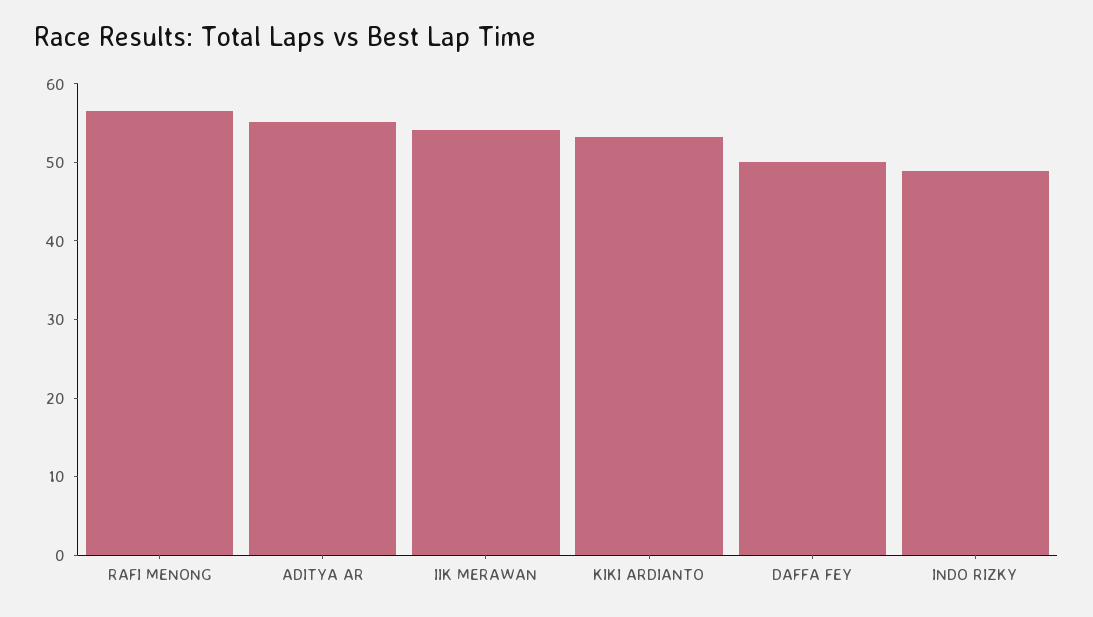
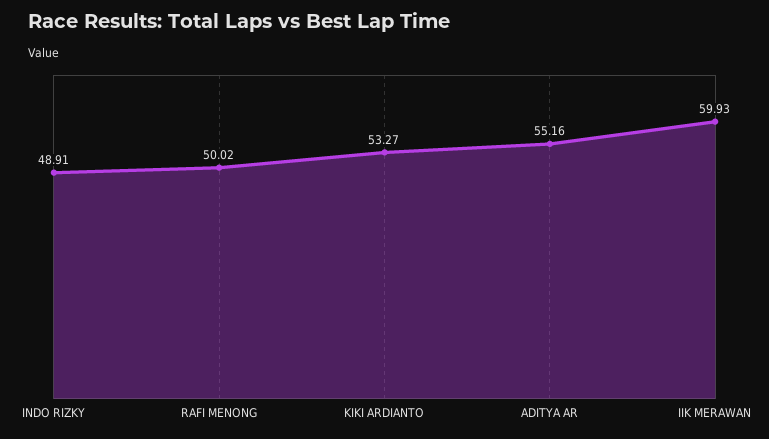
RAFI MENONG: 56 -> 50.02
IIK MERAWAN: 54 -> 59.93
DAFFA FEY: 50 -> none

